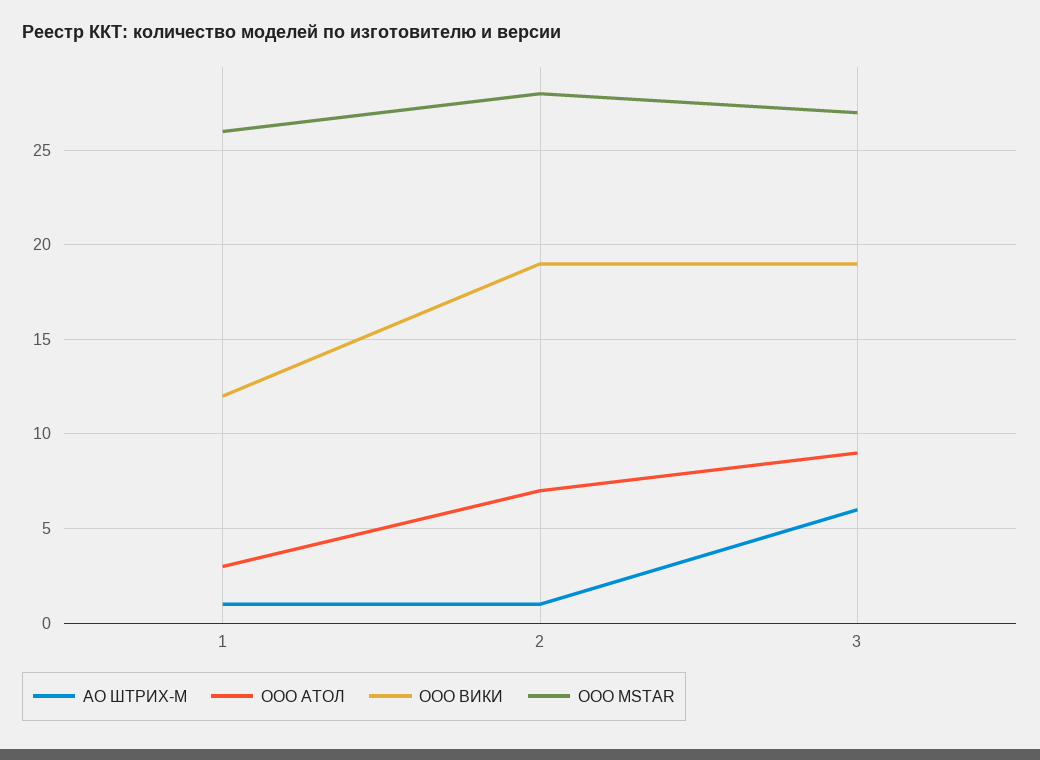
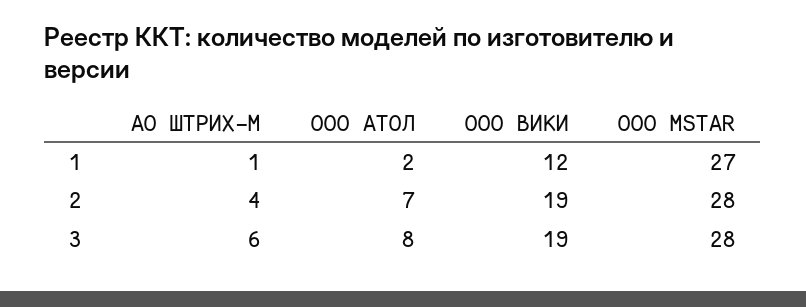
ООО АТОЛ, 1: 3 -> 2
ООО MSTAR, 1: 26 -> 27
АО ШТРИХ-М, 2: 1 -> 4
ООО АТОЛ, 3: 9 -> 8
ООО MSTAR, 3: 27 -> 28

